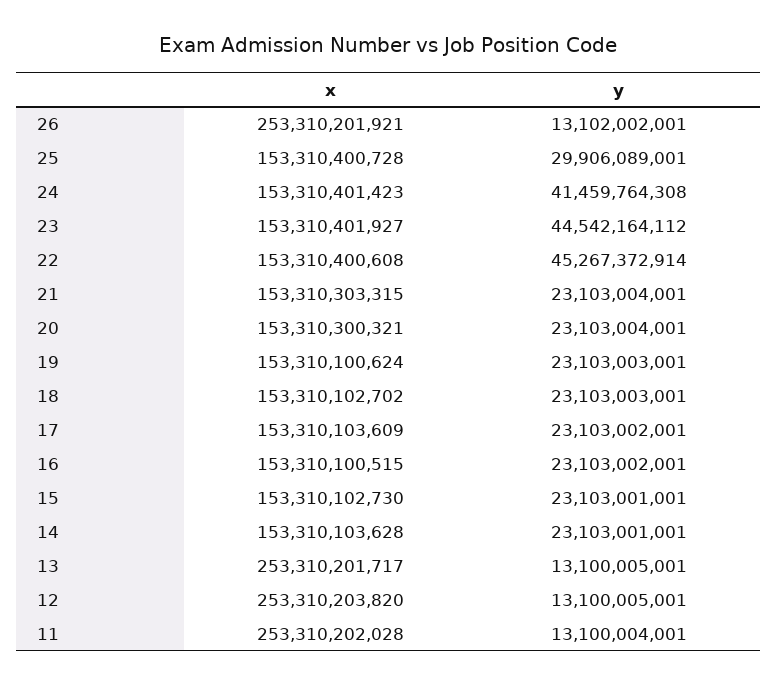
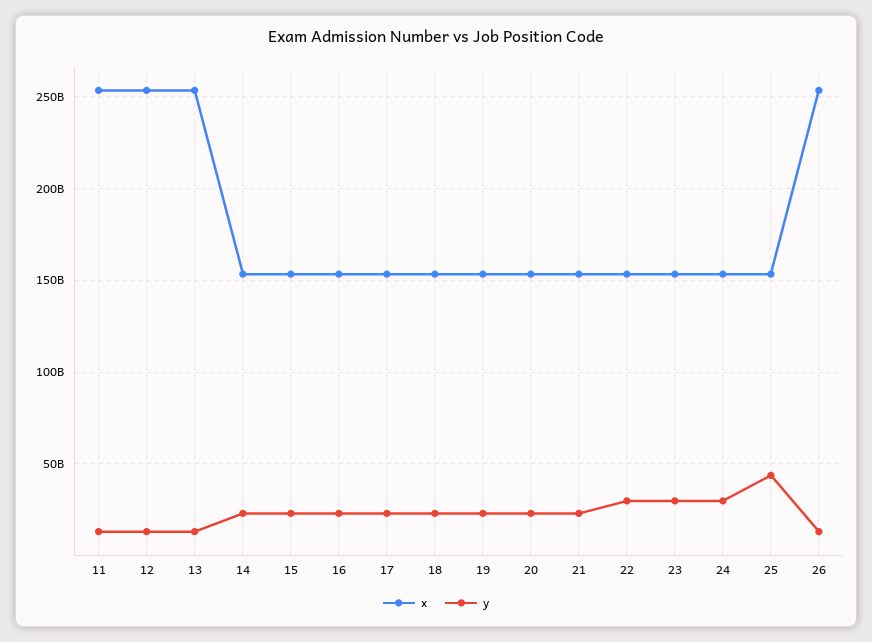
y, 25: 29906089001 -> 45000000000
y, 24: 41459764308 -> 30000000000
y, 23: 44542164112 -> 30000000000
y, 22: 45267372914 -> 30000000000

